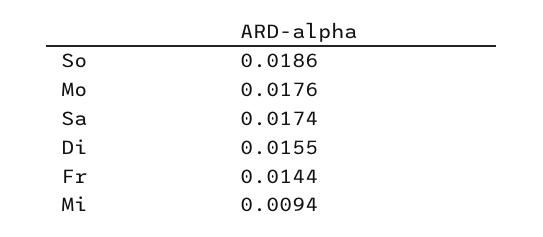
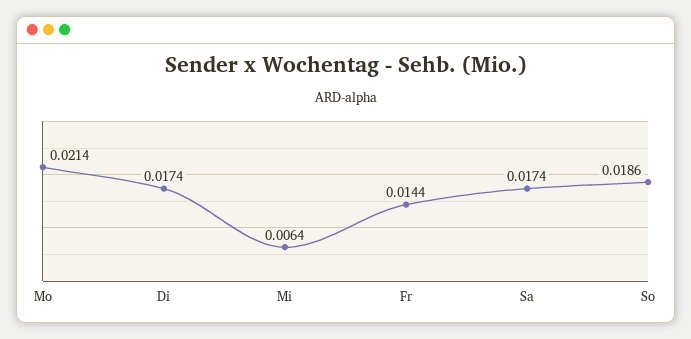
Mo: 0.0176 -> 0.0214
Di: 0.0155 -> 0.0174
Mi: 0.0094 -> 0.0064

